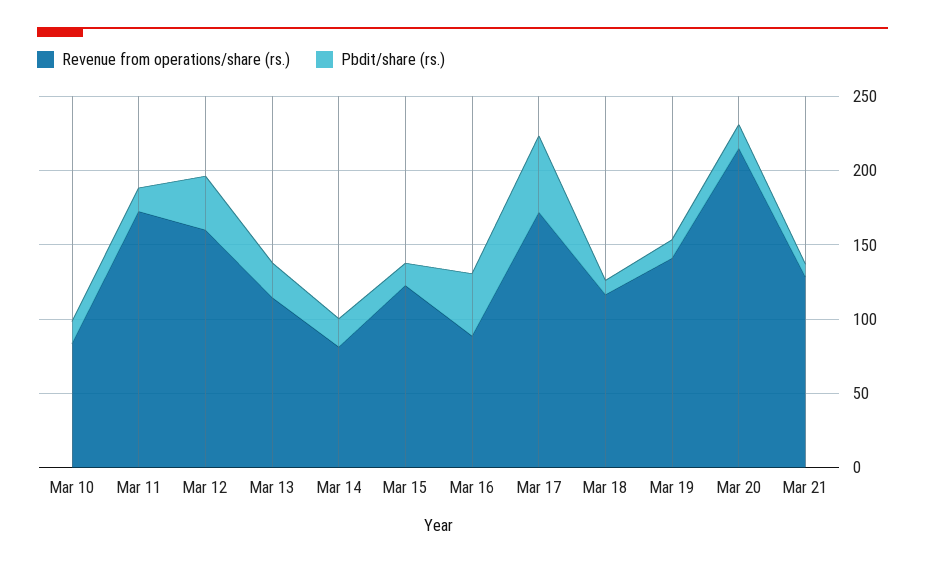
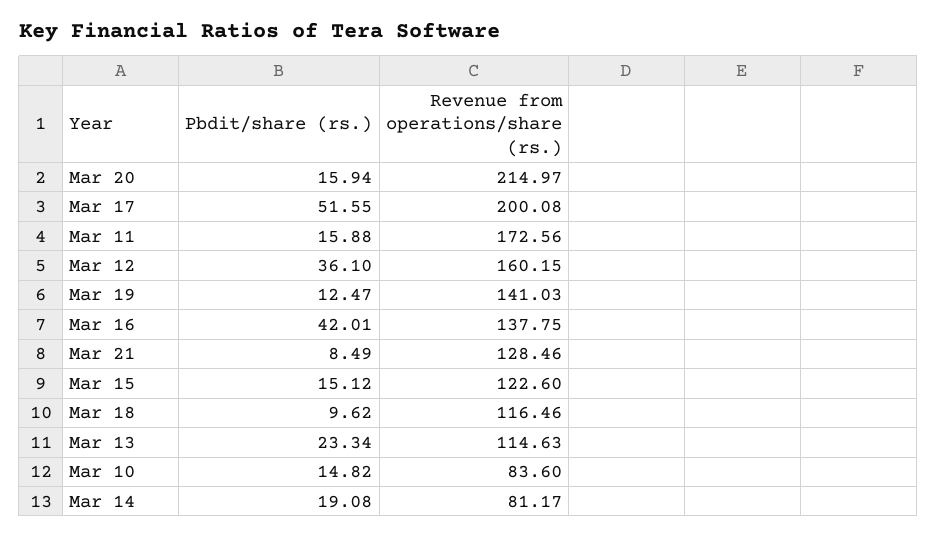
Revenue from operations/share (rs.), Mar 16: 90 -> 137.75
Revenue from operations/share (rs.), Mar 17: 170 -> 200.08

